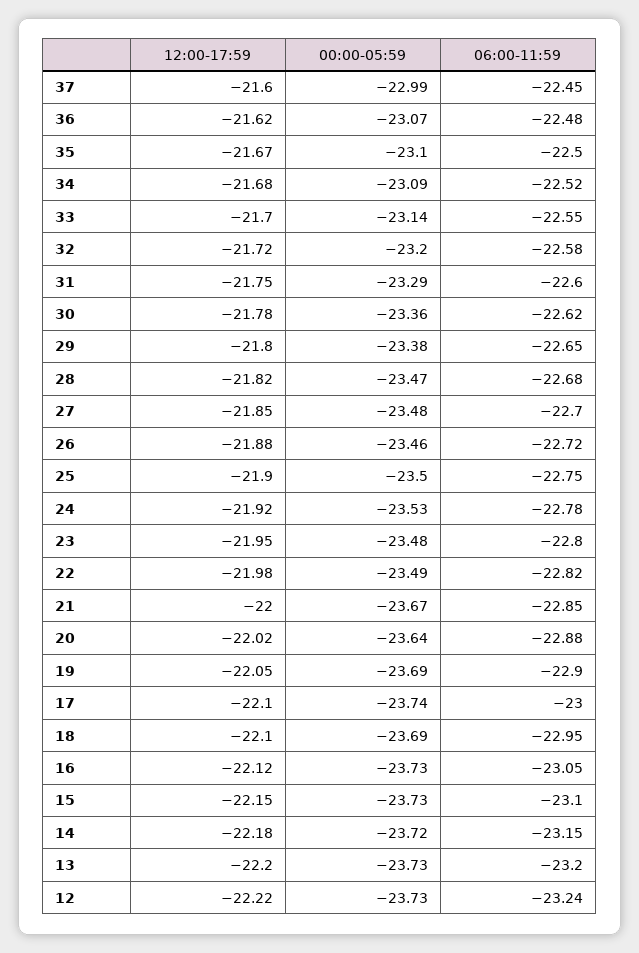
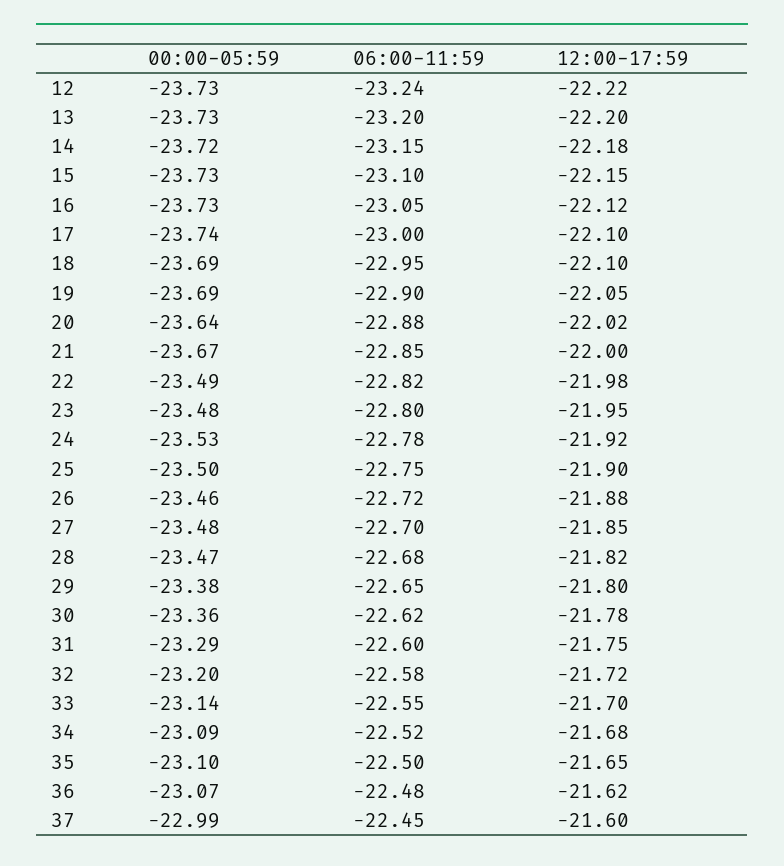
12:00-17:59, 35: -21.67 -> -21.65

